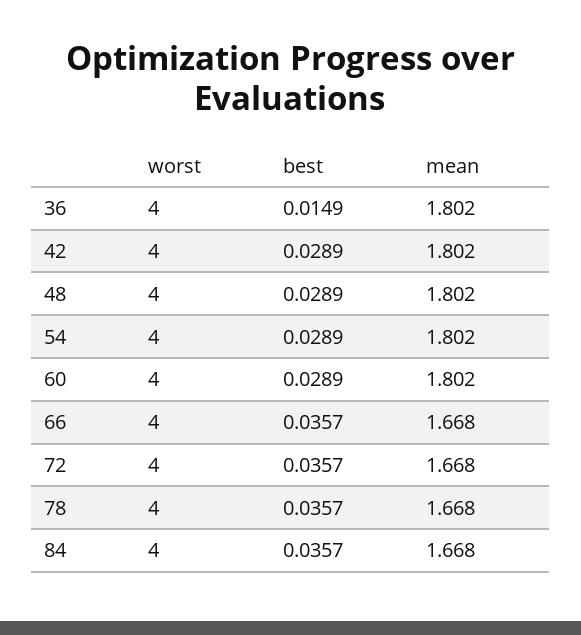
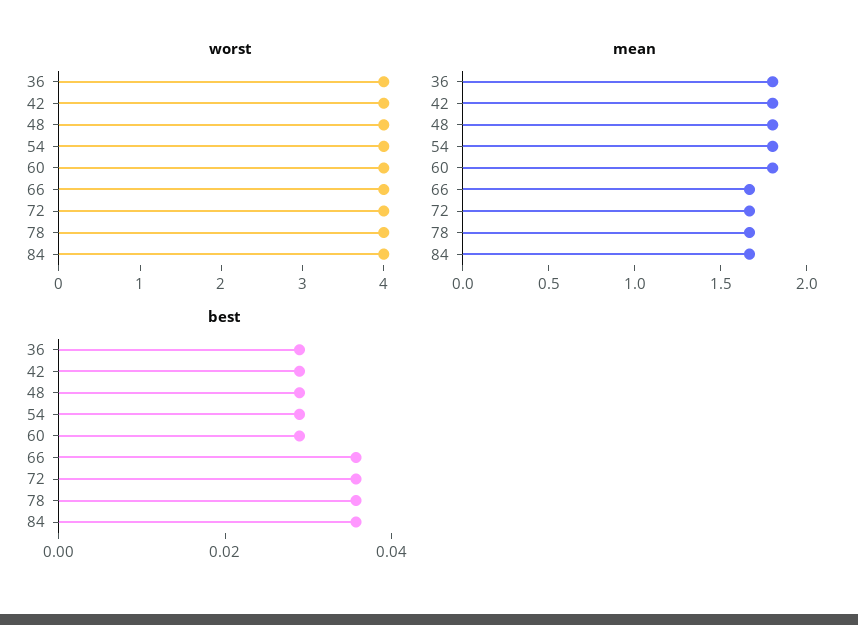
best, 36: 0.0149 -> 0.03

